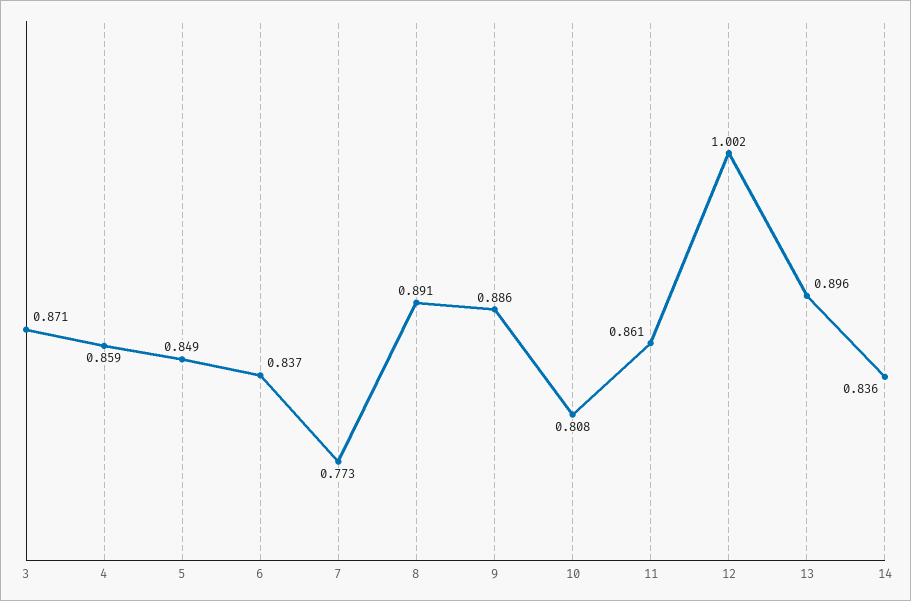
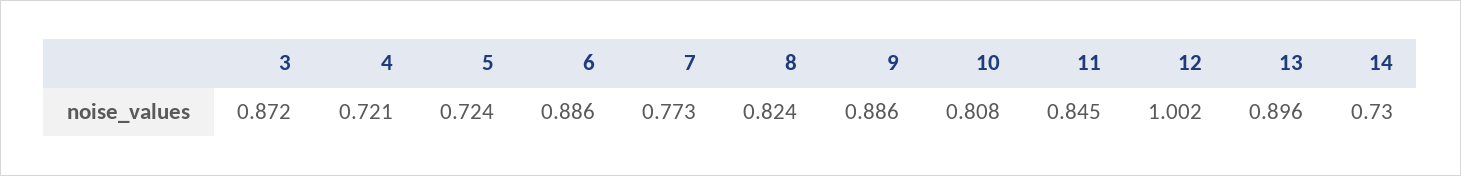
3: 0.871 -> 0.872
4: 0.859 -> 0.721
5: 0.849 -> 0.724
6: 0.837 -> 0.886
8: 0.891 -> 0.824
11: 0.861 -> 0.845
14: 0.836 -> 0.73

